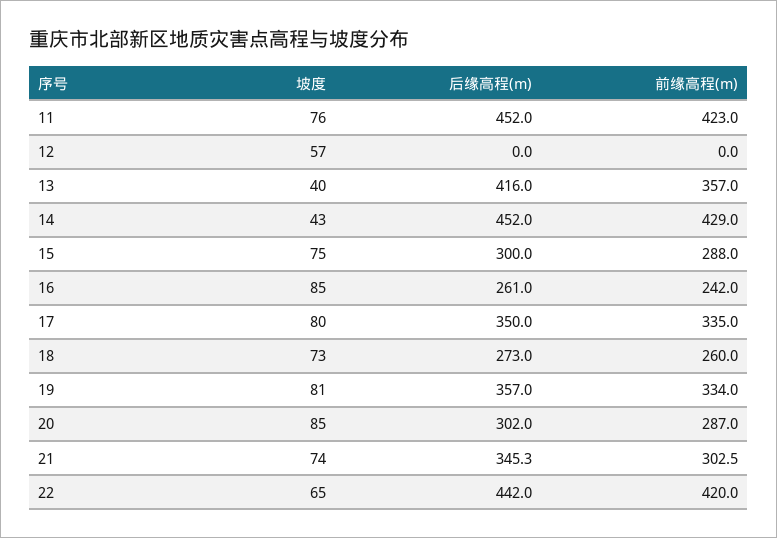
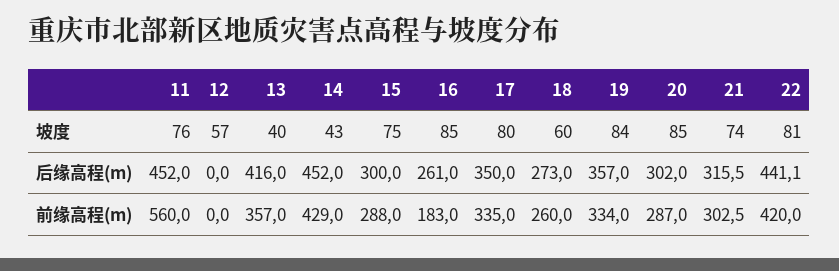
前缘高程(m), 11: 423 -> 560
前缘高程(m), 16: 242 -> 183
坡度, 18: 73 -> 60
坡度, 19: 81 -> 84
后缘高程(m), 21: 345.3 -> 315.5
坡度, 22: 65 -> 81
后缘高程(m), 22: 442 -> 441.1

